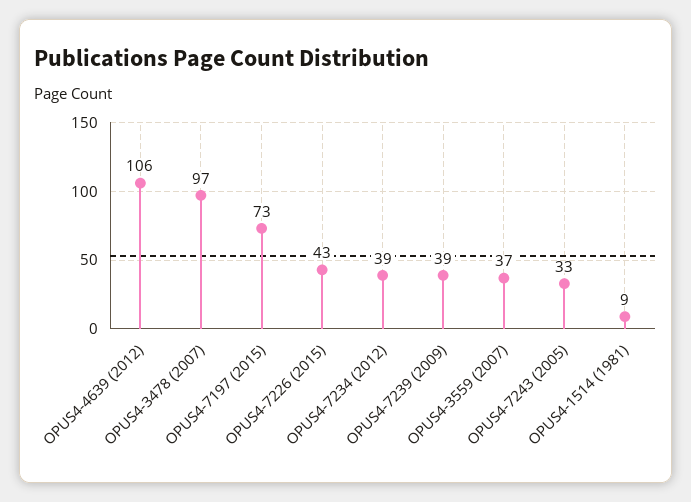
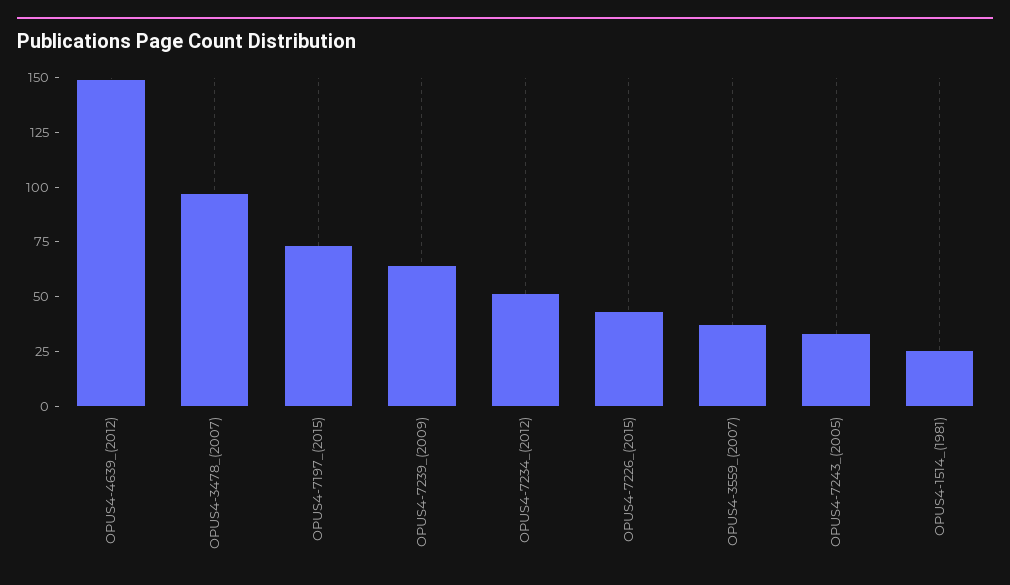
OPUS4-4639 (2012): 106 -> 150
OPUS4-7234 (2012): 39 -> 50
OPUS4-7239 (2009): 39 -> 65
OPUS4-1514 (1981): 9 -> 25

